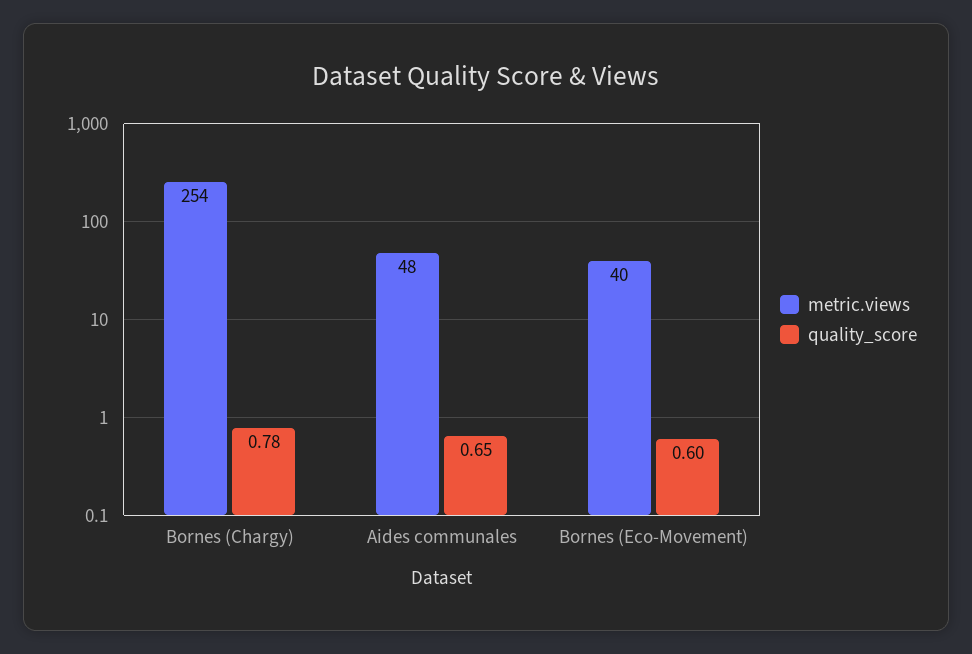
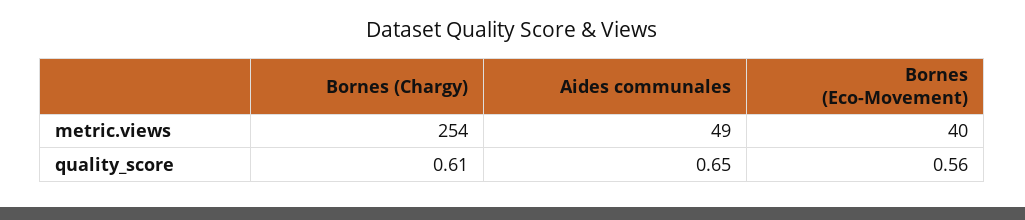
quality_score, Bornes (Chargy): 0.78 -> 0.61
metric.views, Aides communales: 48 -> 49
quality_score, Bornes (Eco-Movement): 0.6 -> 0.56

